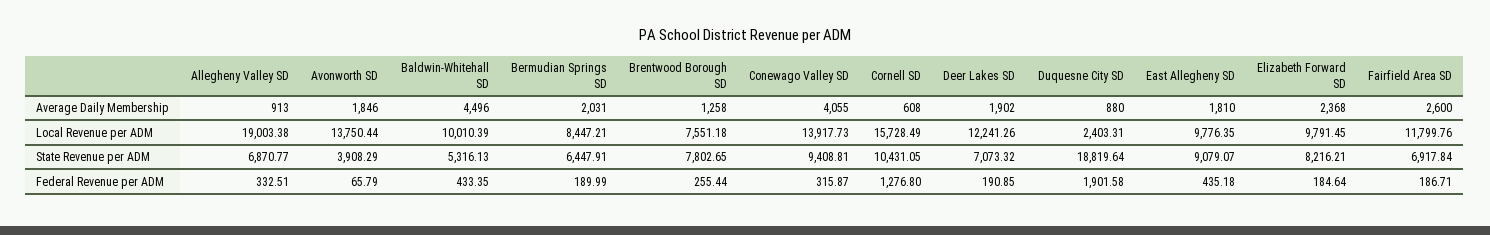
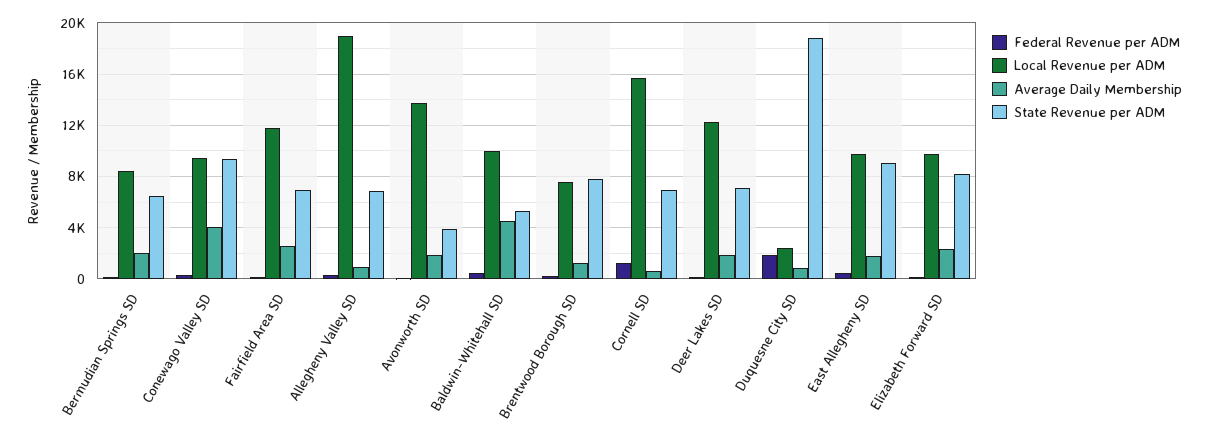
Local Revenue per ADM, Conewago Valley SD: 13917.73 -> 9500
State Revenue per ADM, Cornell SD: 10431.05 -> 7000

